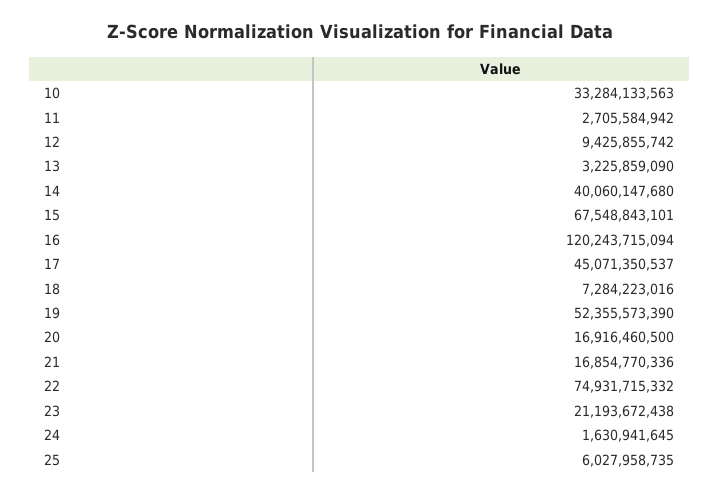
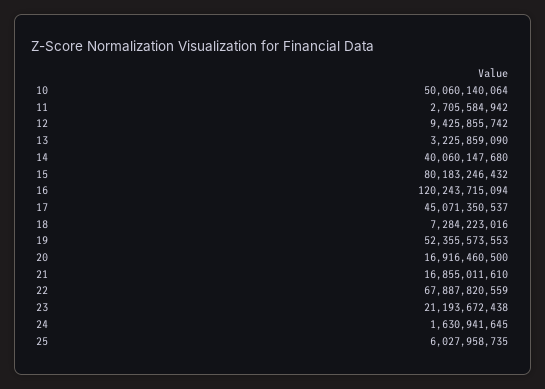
10: 33284133563 -> 50060140064
15: 67548843101 -> 80183246432
19: 52355573390 -> 52355573553
21: 16854770336 -> 16855011610
22: 74931715332 -> 67887820559

